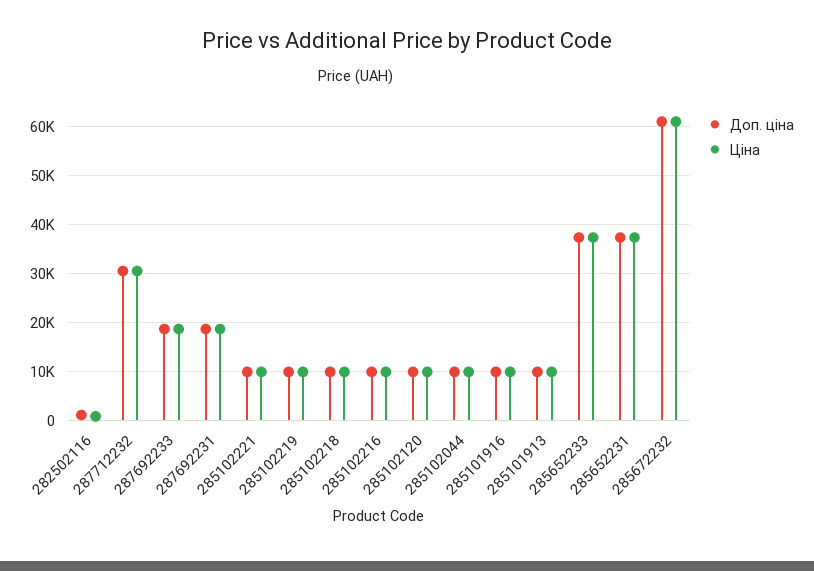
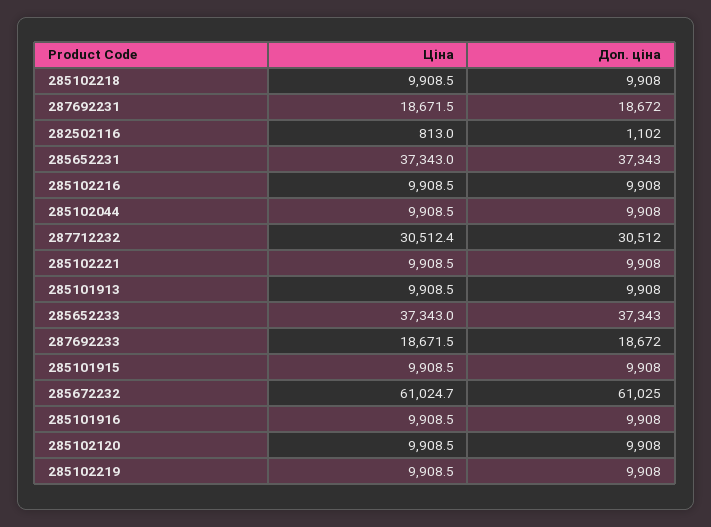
Ціна, 285101915: none -> 9908.5
Доп. ціна, 285101915: none -> 9908

